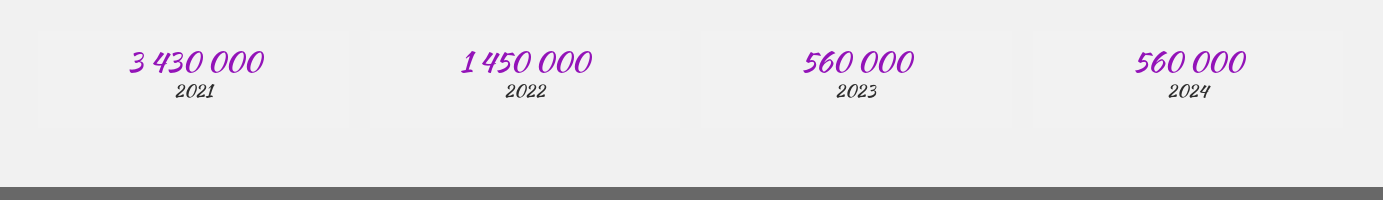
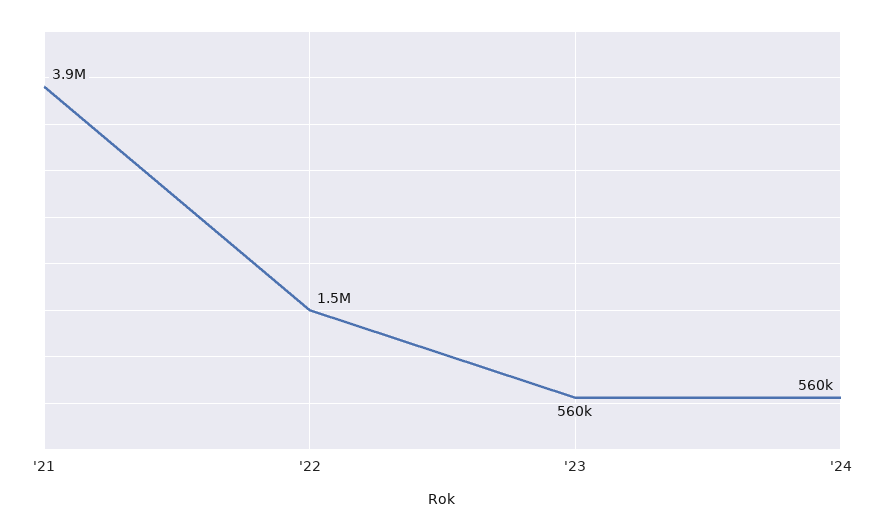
2021: 3430000 -> 3900000

